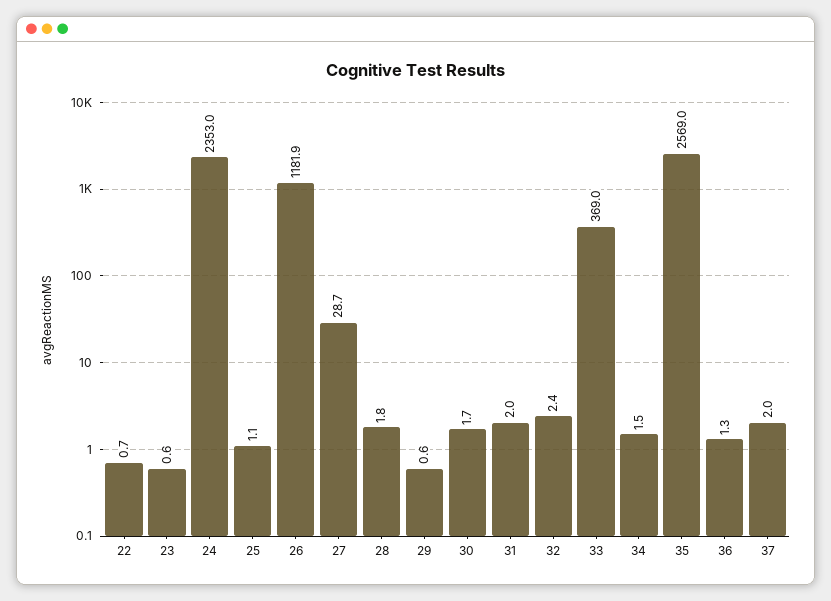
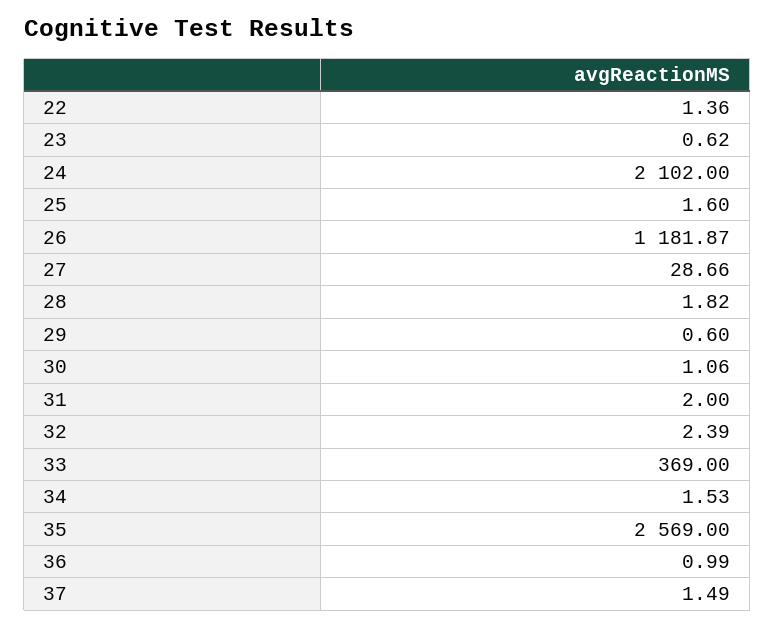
22: 0.7 -> 1.36
24: 2353 -> 2102
25: 1.1 -> 1.6
30: 1.7 -> 1.06
36: 1.3 -> 0.99
37: 2 -> 1.49

